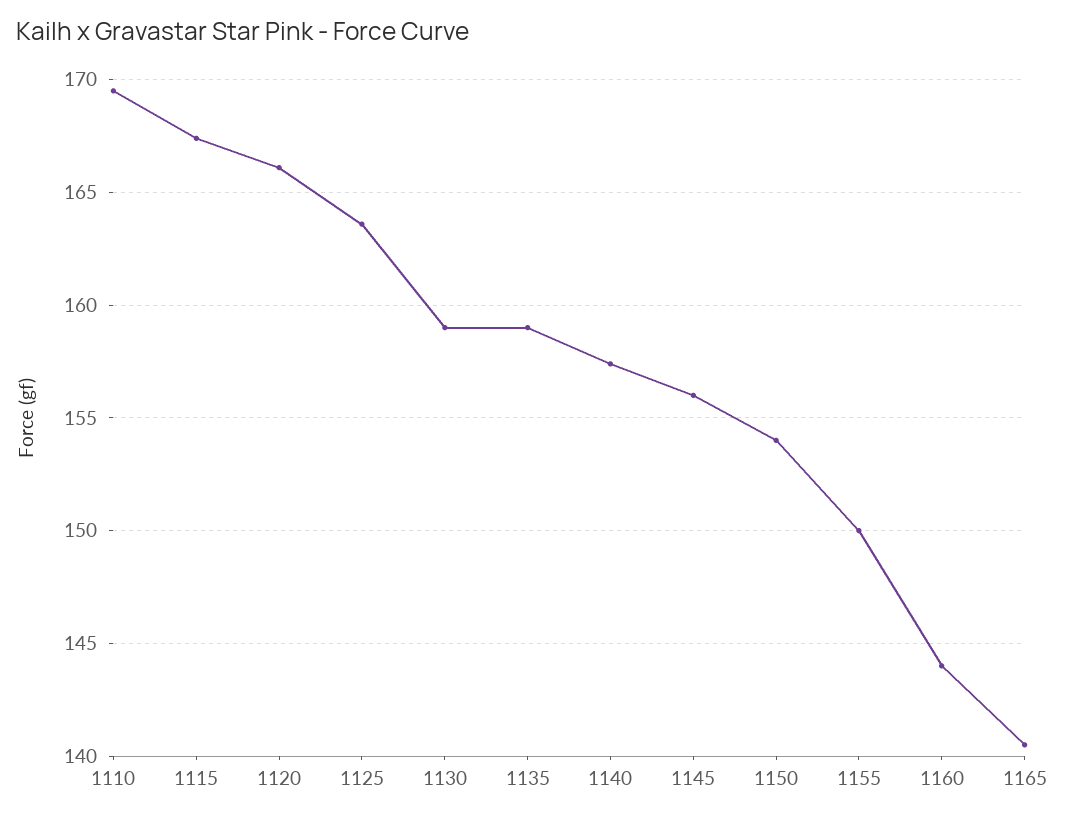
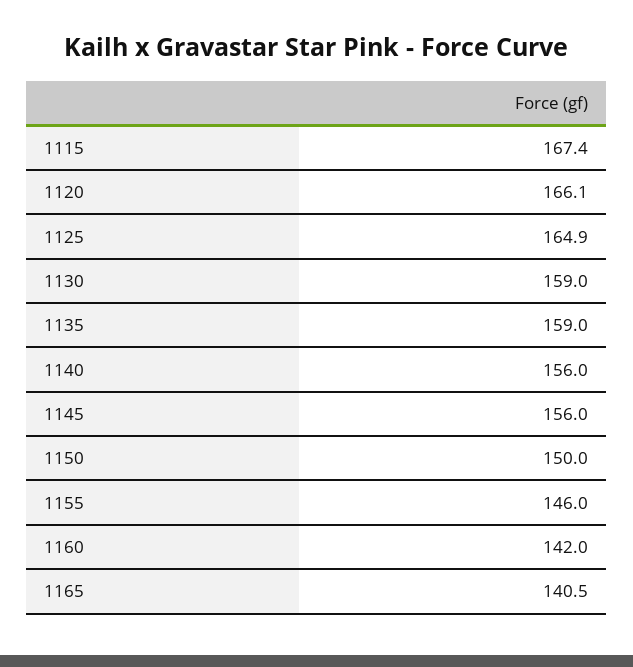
1110: 169.5 -> none
1125: 163.5 -> 164.9
1140: 157.5 -> 156
1150: 154 -> 150
1155: 150 -> 146
1160: 144 -> 142

